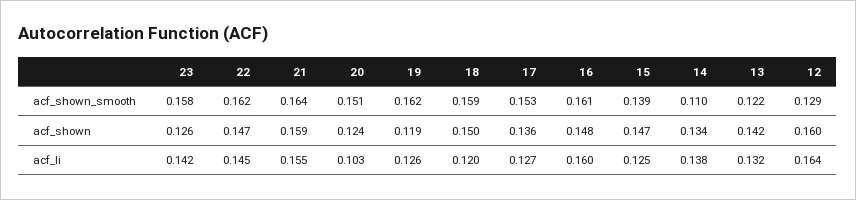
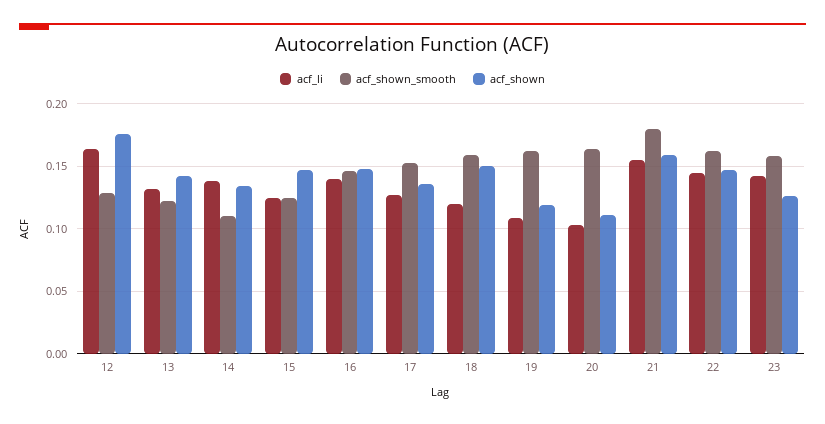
acf_shown_smooth, 21: 0.164 -> 0.18
acf_shown_smooth, 20: 0.151 -> 0.165
acf_shown_smooth, 16: 0.161 -> 0.145
acf_shown_smooth, 15: 0.139 -> 0.125
acf_shown, 20: 0.124 -> 0.11
acf_shown, 12: 0.16 -> 0.175
acf_li, 19: 0.126 -> 0.11
acf_li, 16: 0.16 -> 0.14

